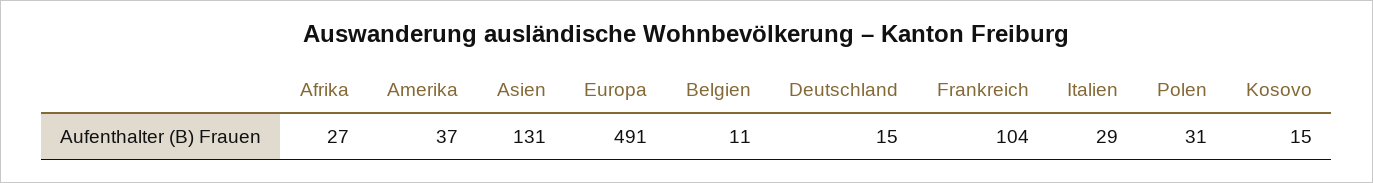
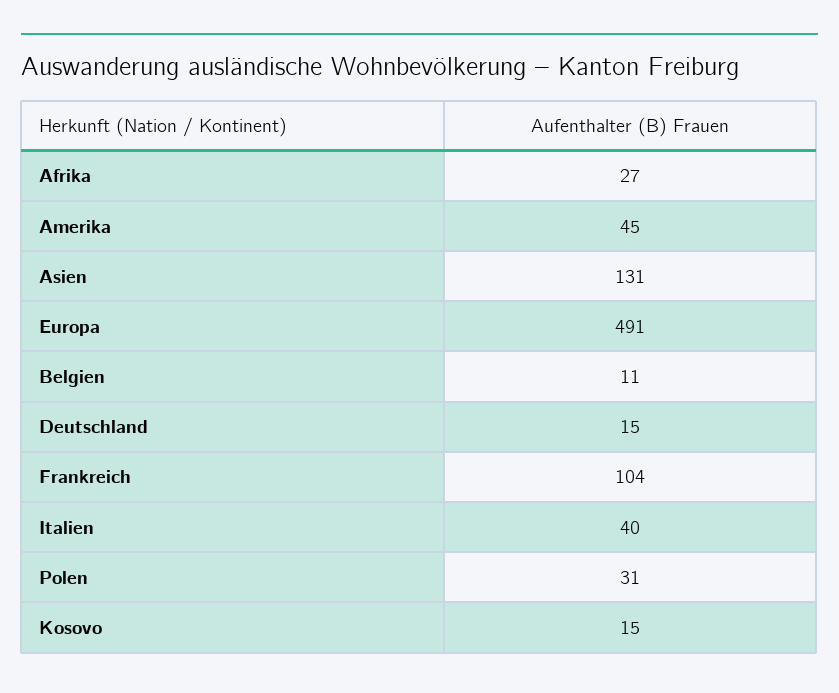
Amerika: 37 -> 45
Italien: 29 -> 40

